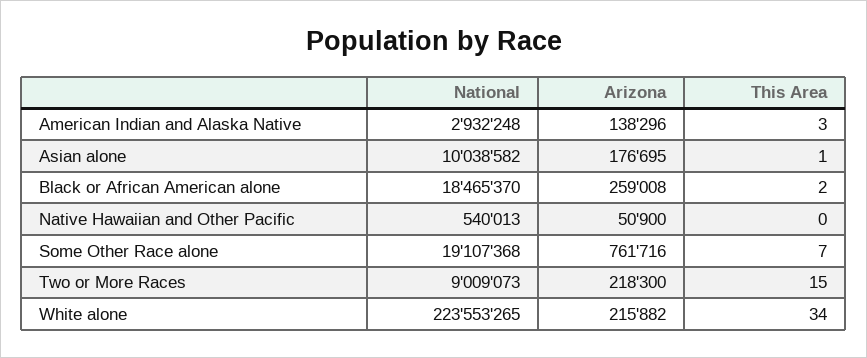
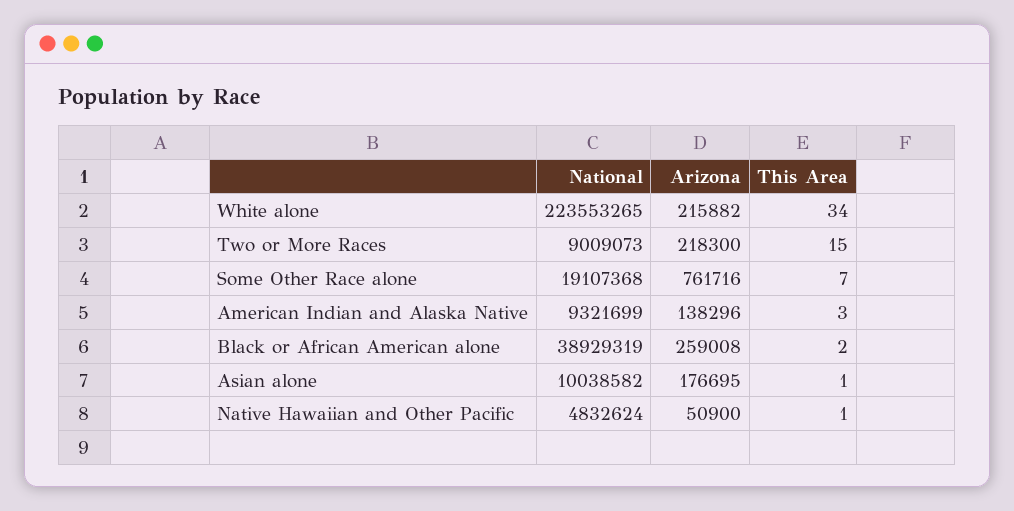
National, American Indian and Alaska Native: 2932248 -> 9321699
National, Black or African American alone: 18465370 -> 38929319
National, Native Hawaiian and Other Pacific: 540013 -> 4832624
This Area, Native Hawaiian and Other Pacific: 0 -> 1

